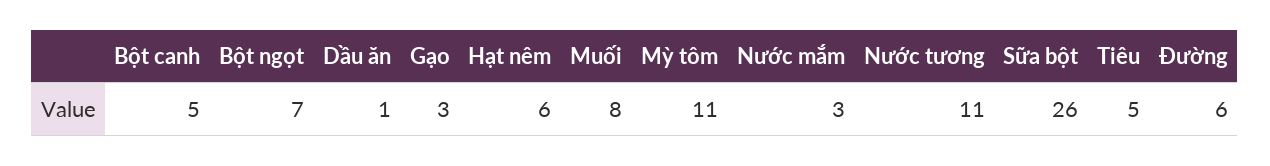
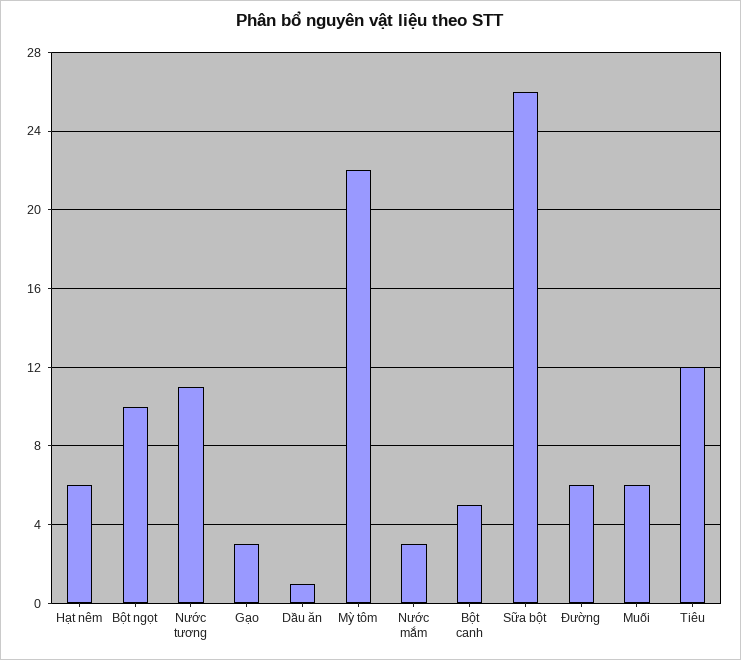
Bột ngọt: 7 -> 10
Muối: 8 -> 6
Mỳ tôm: 11 -> 22
Tiêu: 5 -> 12

